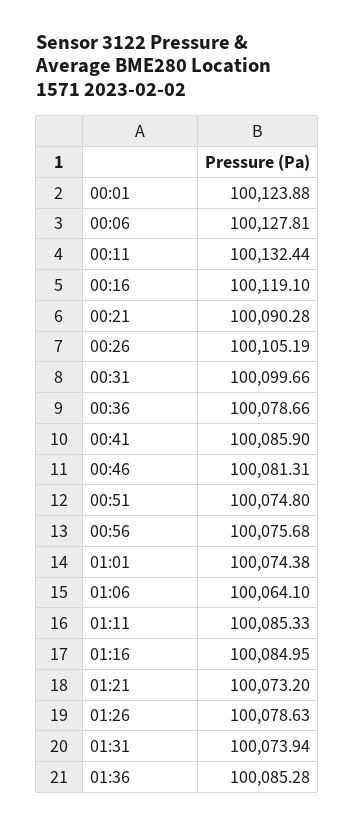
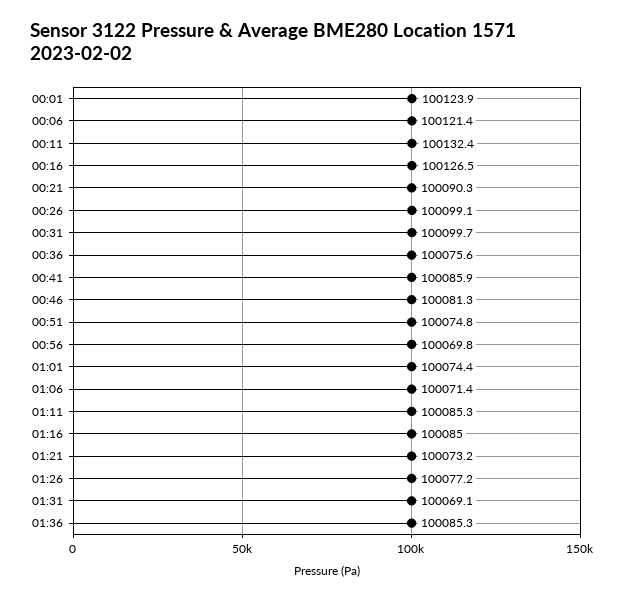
00:06: 100127.81 -> 100121.4
00:16: 100119.1 -> 100126.5
00:26: 100105.19 -> 100099.1
00:36: 100078.66 -> 100075.6
00:56: 100075.68 -> 100069.8
01:06: 100064.1 -> 100071.4
01:26: 100078.63 -> 100077.2
01:31: 100073.94 -> 100069.1

